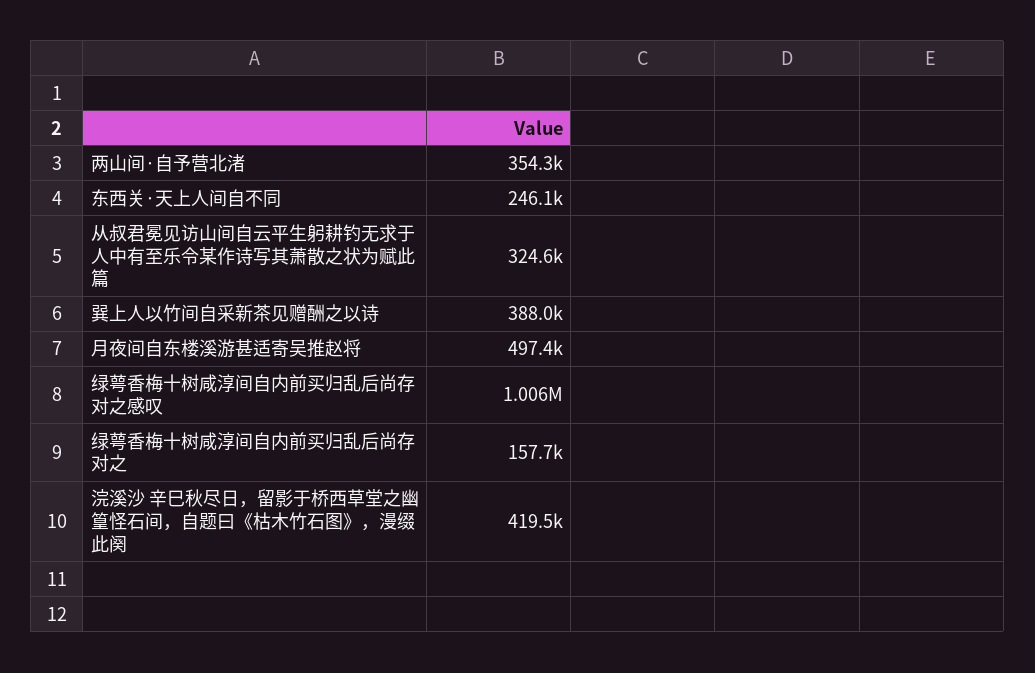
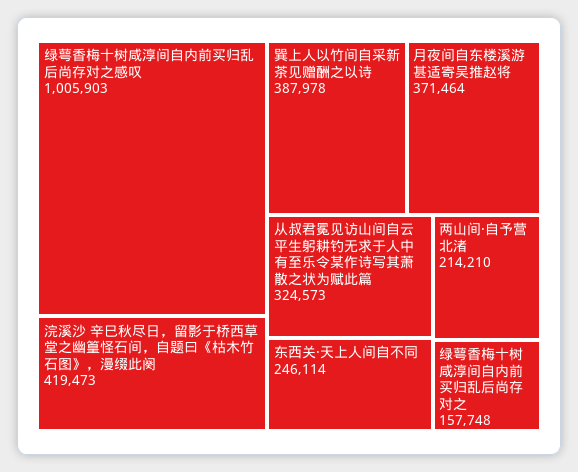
两山间·自予营北渚: 354300 -> 214210
月夜间自东楼溪游甚适寄吴推赵将: 497400 -> 371464

